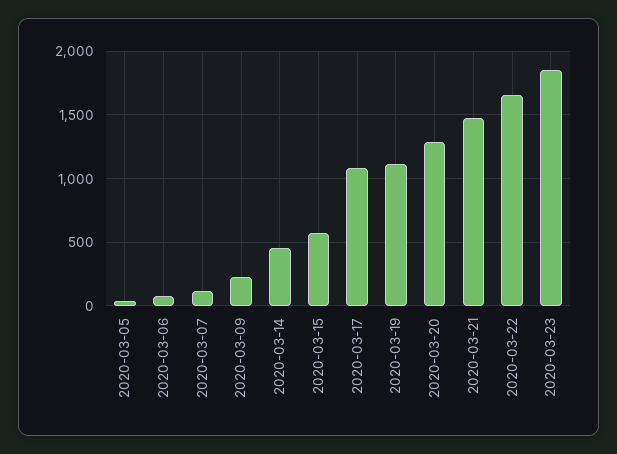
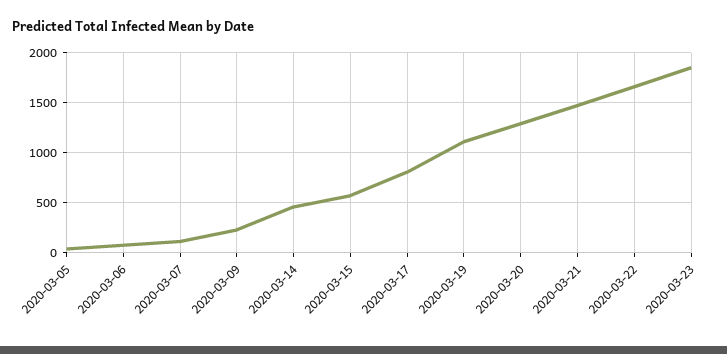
2020-03-17: 1100 -> 800

